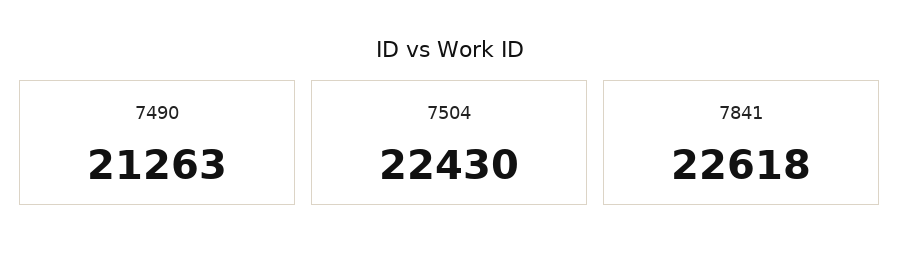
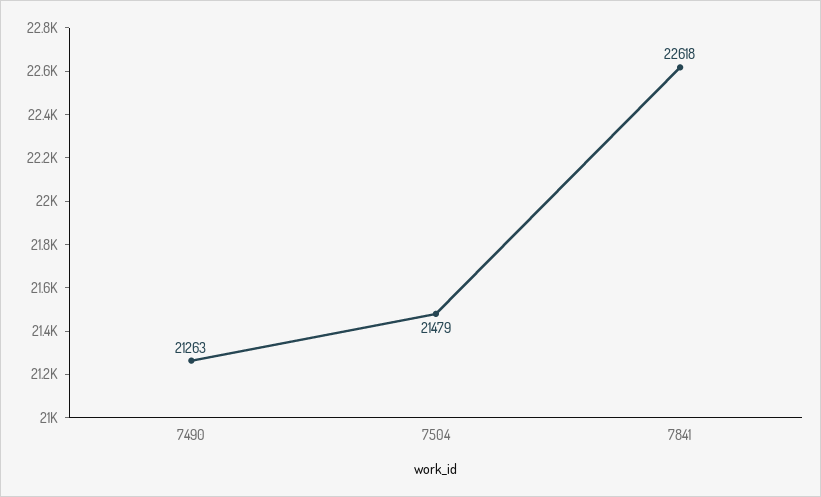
7504: 22430 -> 21479

